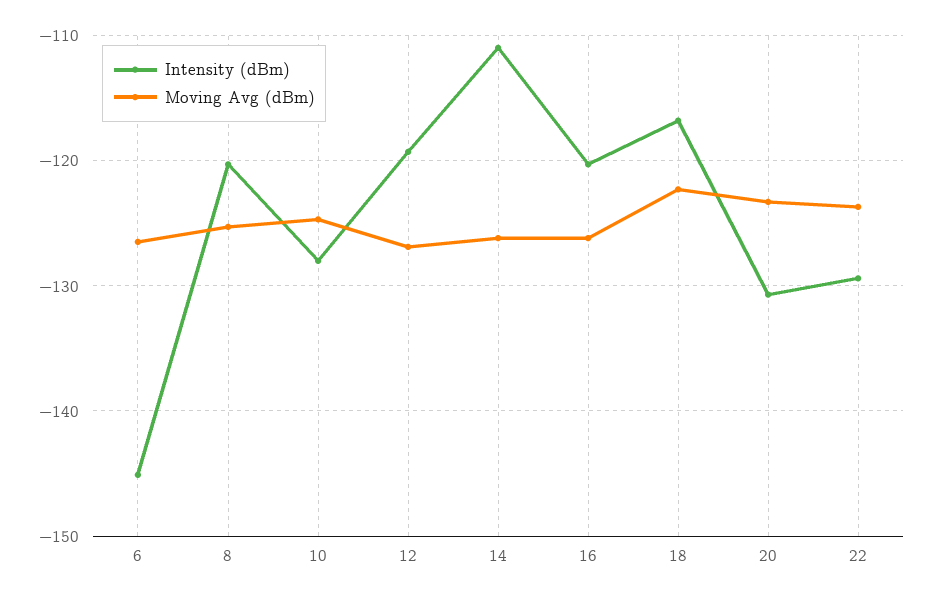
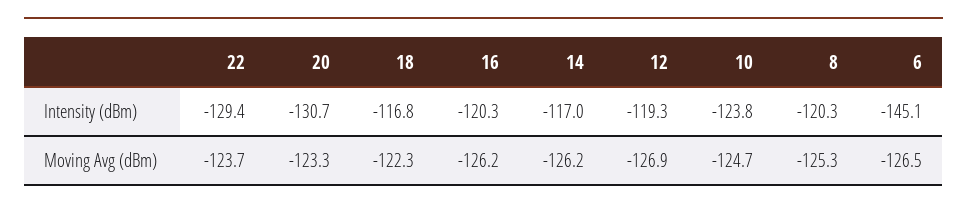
Intensity (dBm), 10: -128 -> -123.8
Intensity (dBm), 14: -111 -> -117

